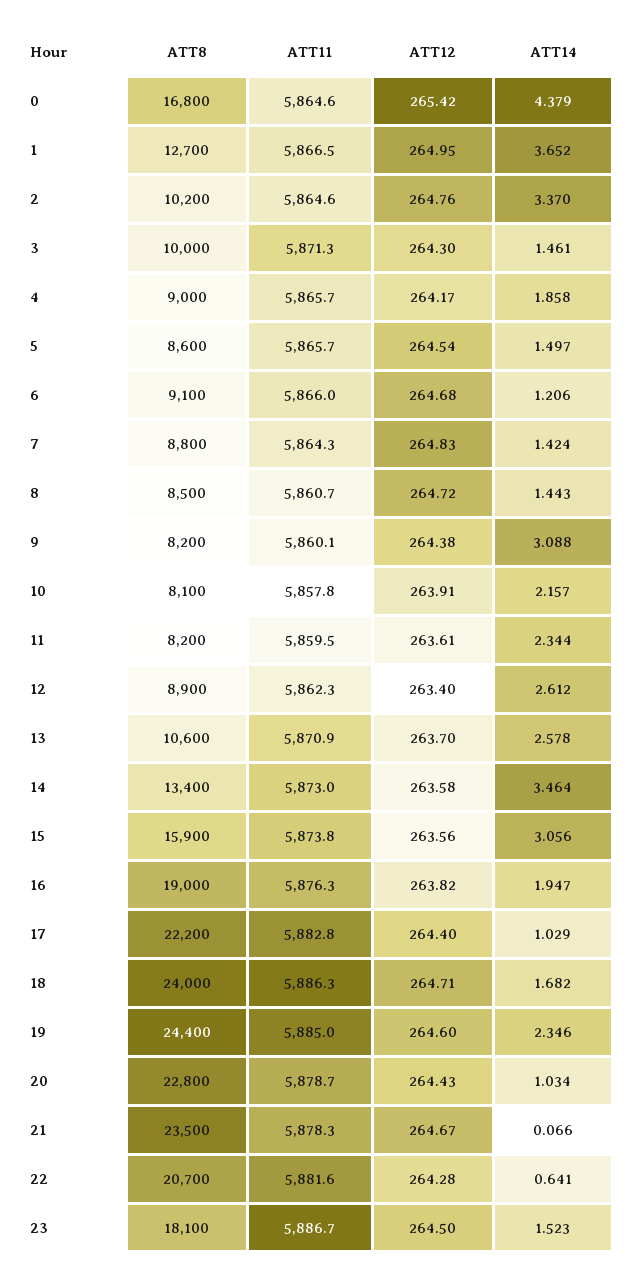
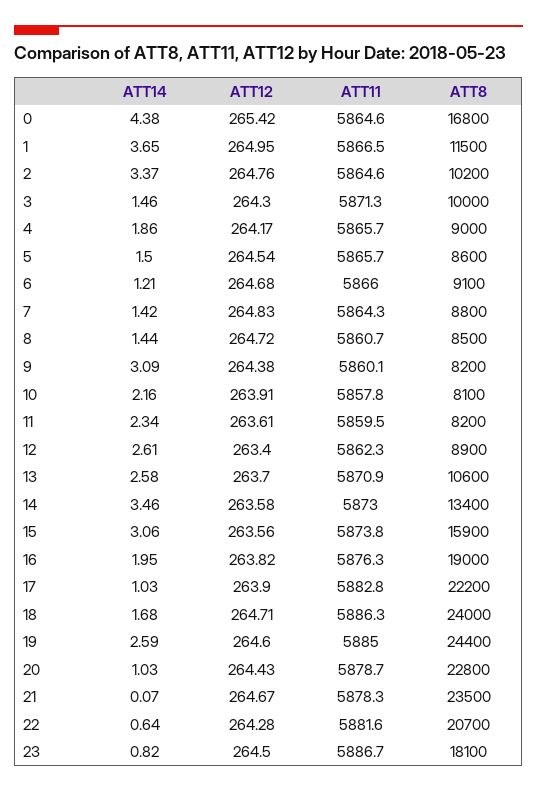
ATT8, 1: 12700 -> 11500
ATT12, 17: 264.4 -> 263.9
ATT14, 19: 2.346 -> 2.59
ATT14, 23: 1.523 -> 0.82

